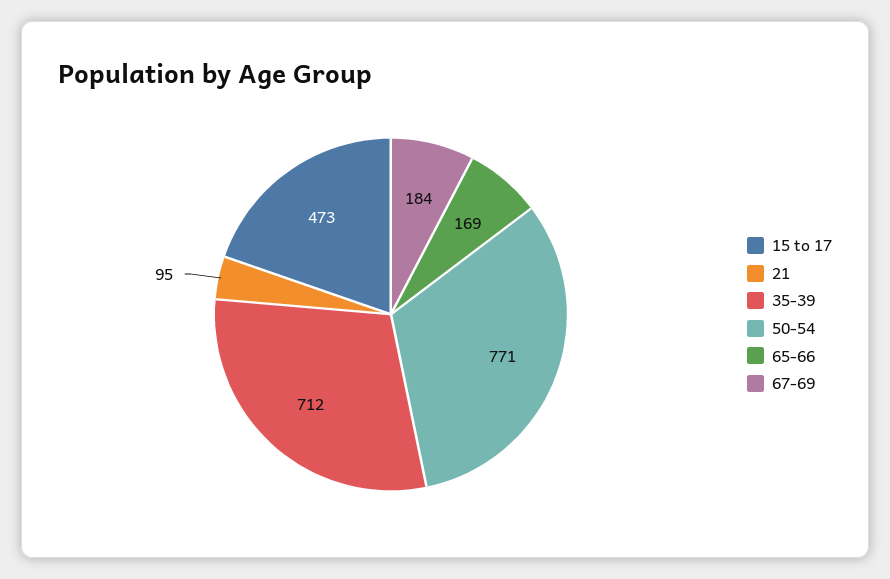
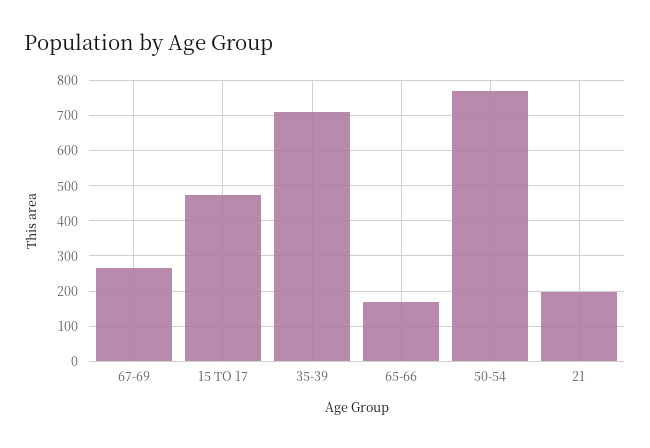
21: 95 -> 200
67-69: 184 -> 260

